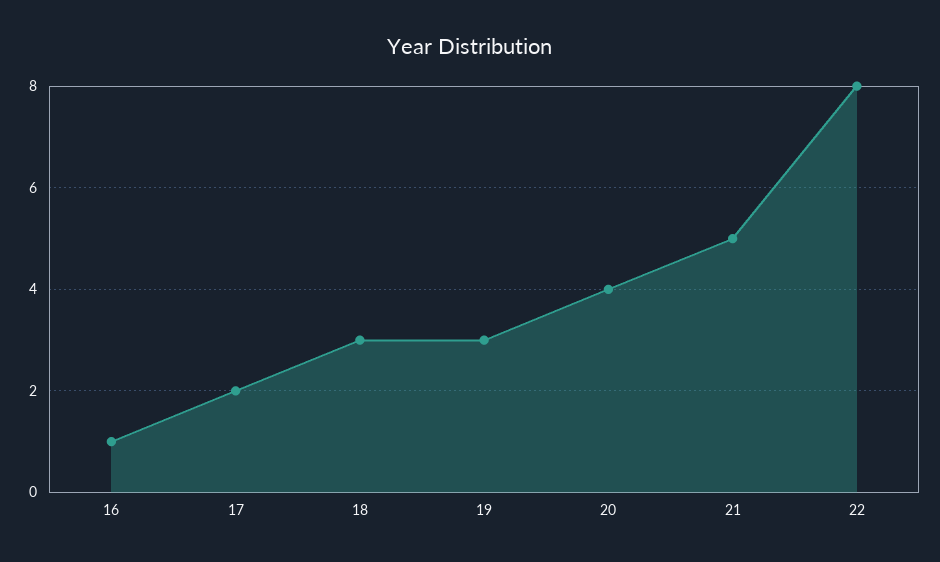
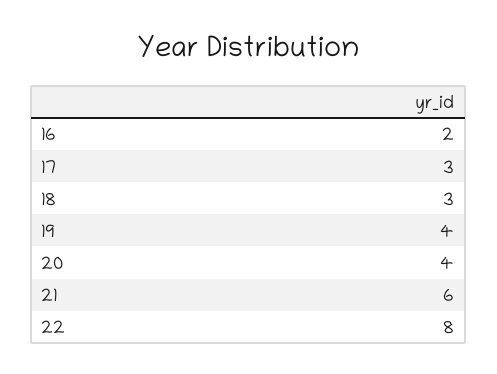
16: 1 -> 2
17: 2 -> 3
19: 3 -> 4
21: 5 -> 6

